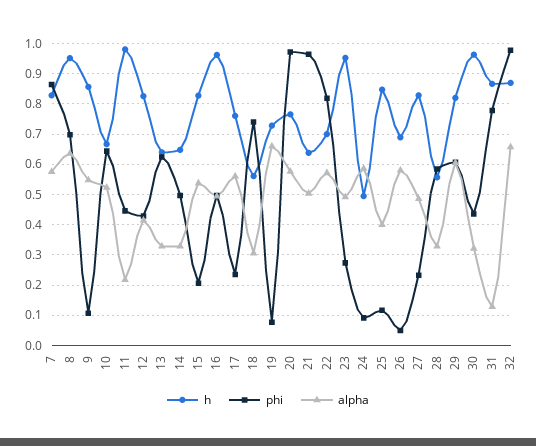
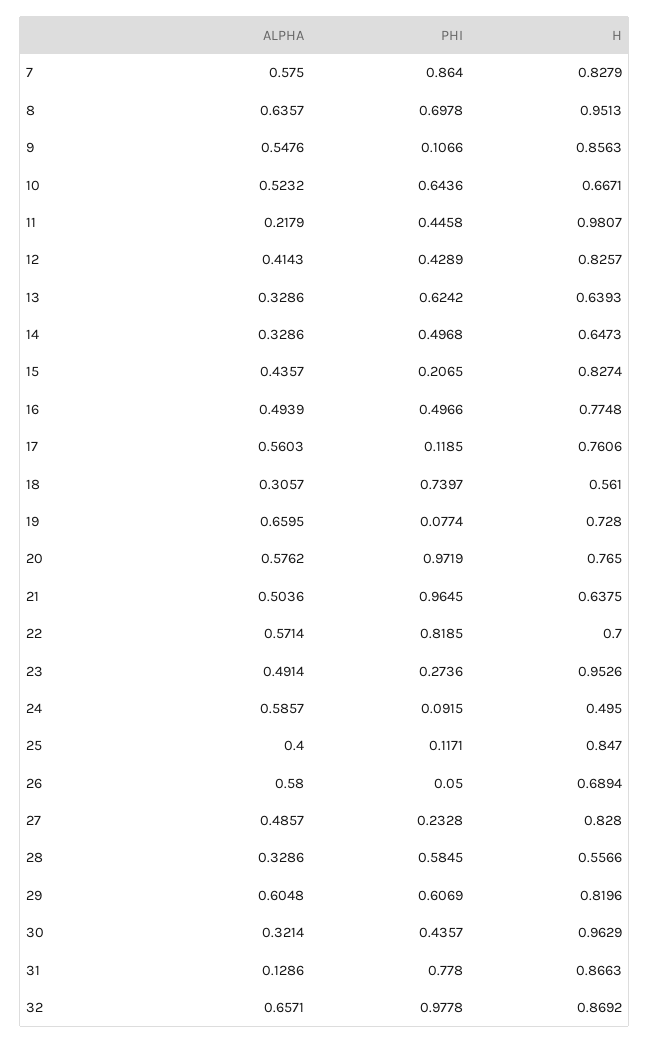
alpha, 15: 0.54 -> 0.4357
h, 16: 0.96 -> 0.7748
phi, 17: 0.24 -> 0.1185

